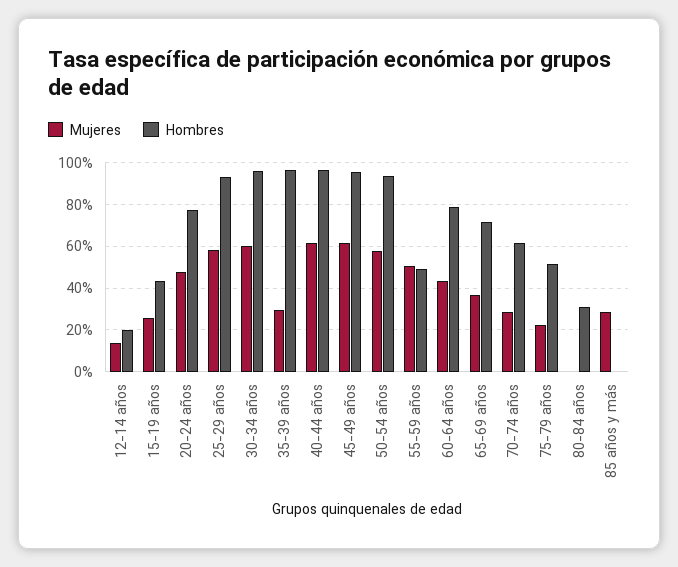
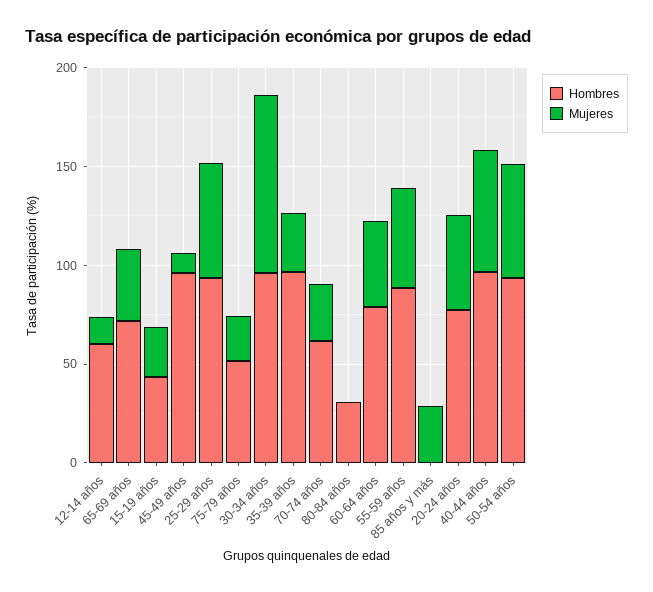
Hombres, 12-14 años: 20 -> 60
Mujeres, 30-34 años: 60 -> 90
Mujeres, 45-49 años: 60 -> 10
Hombres, 55-59 años: 50 -> 90

